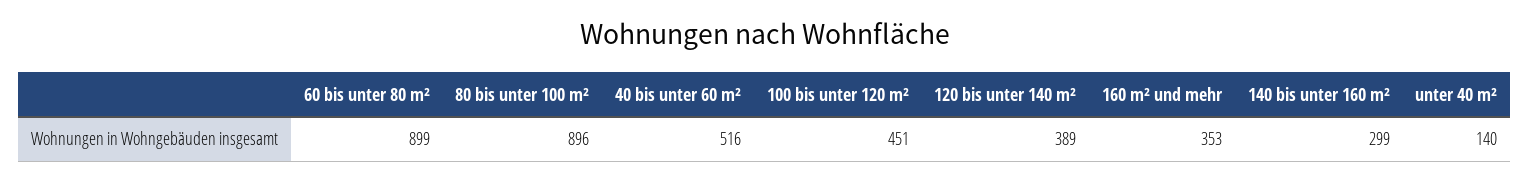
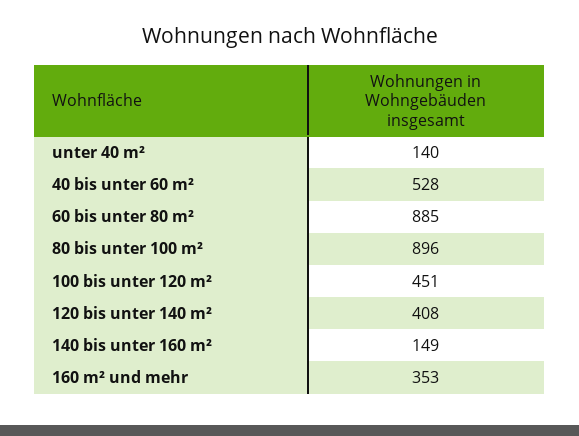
60 bis unter 80 m²: 899 -> 885
40 bis unter 60 m²: 516 -> 528
120 bis unter 140 m²: 389 -> 408
140 bis unter 160 m²: 299 -> 149

